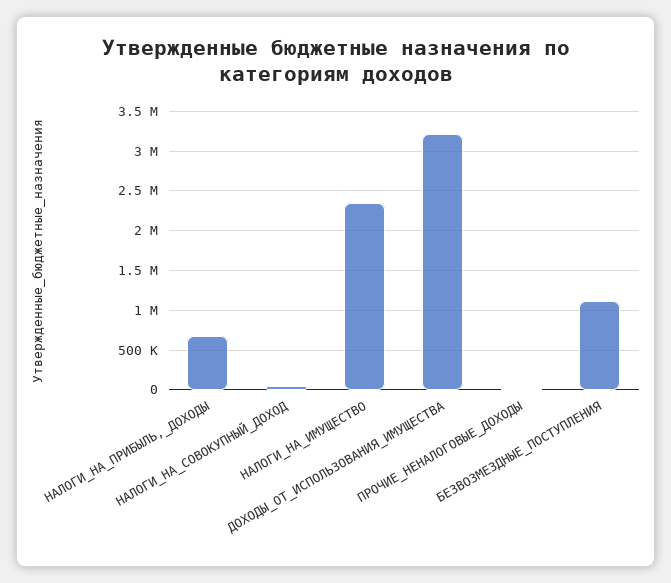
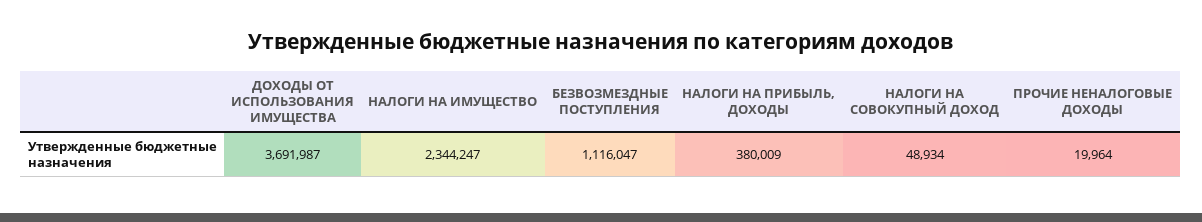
НАЛОГИ_НА_ПРИБЫЛЬ,_ДОХОДЫ: 700000 -> 380009
ДОХОДЫ_ОТ_ИСПОЛЬЗОВАНИЯ_ИМУЩЕСТВА: 3200000 -> 3691987

